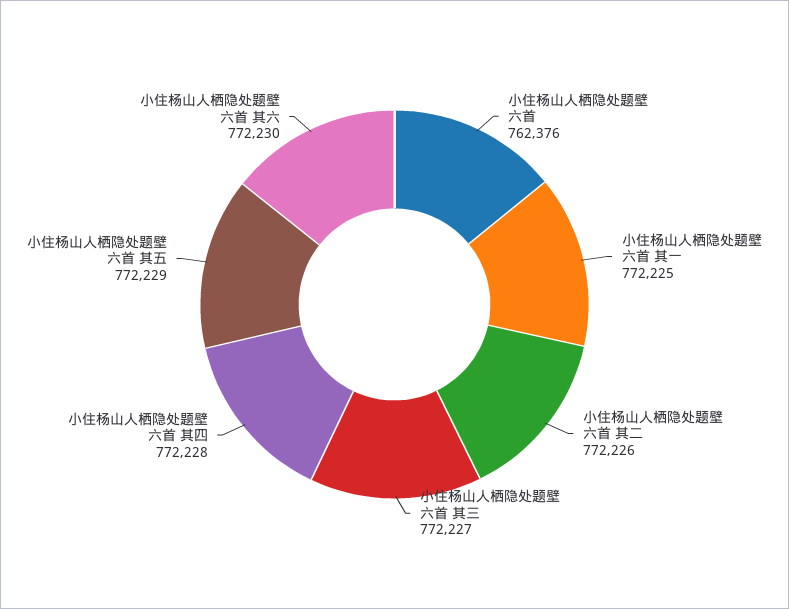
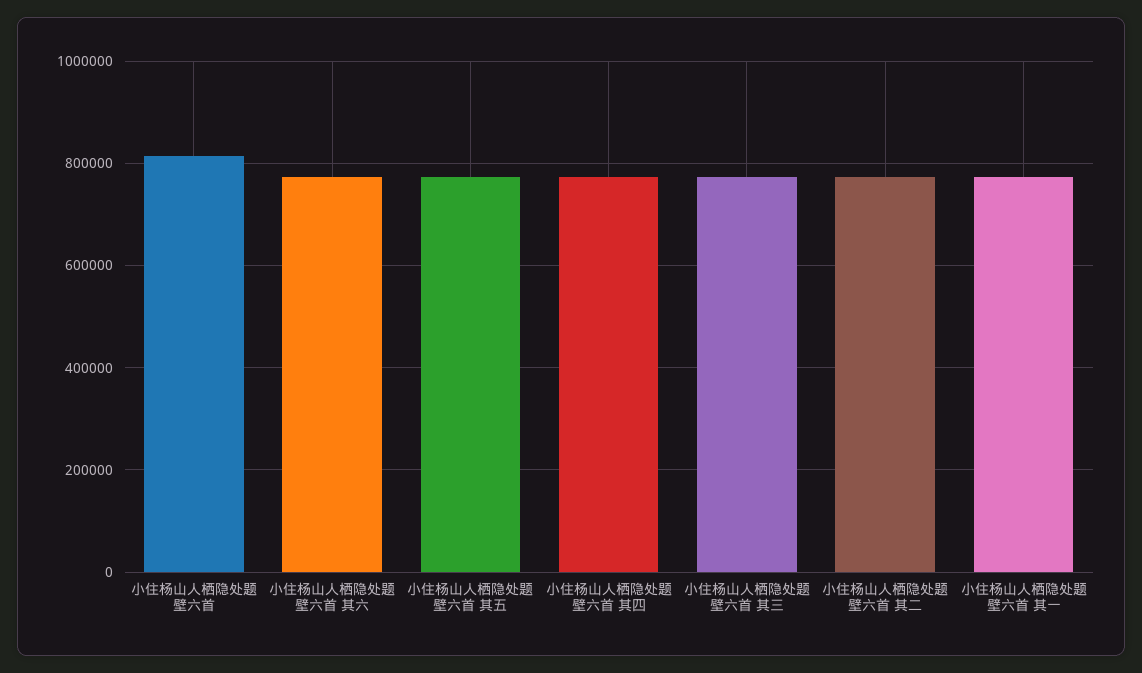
小住杨山人栖隐处题壁六首: 762376 -> 820000

